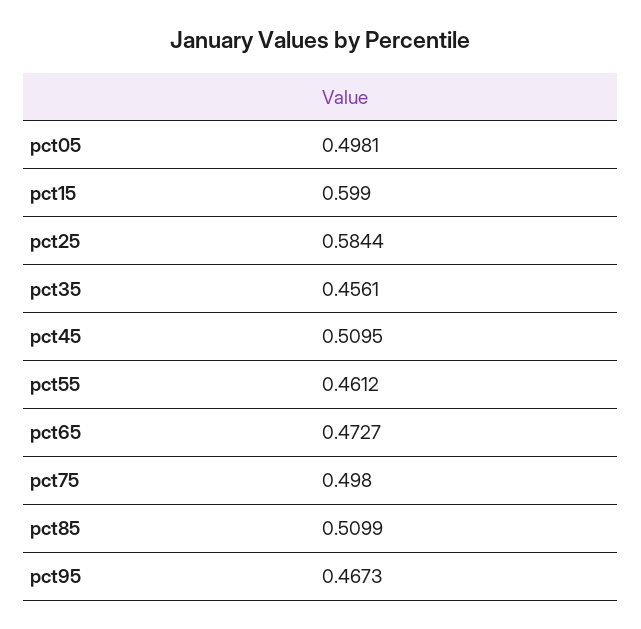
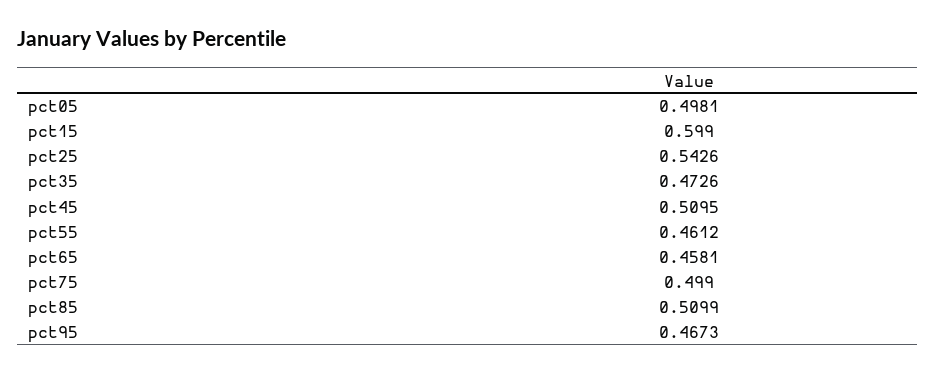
pct25: 0.5844 -> 0.5426
pct35: 0.4561 -> 0.4726
pct65: 0.4727 -> 0.4581
pct75: 0.498 -> 0.499

